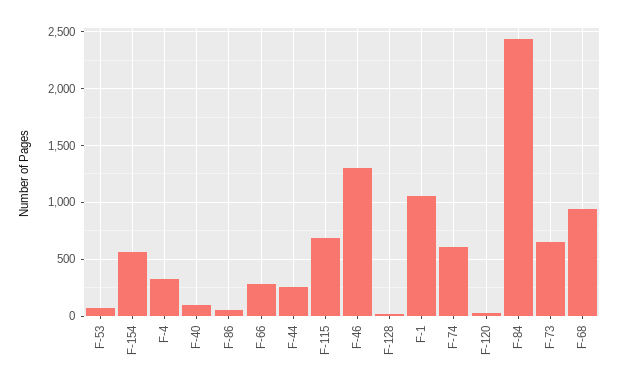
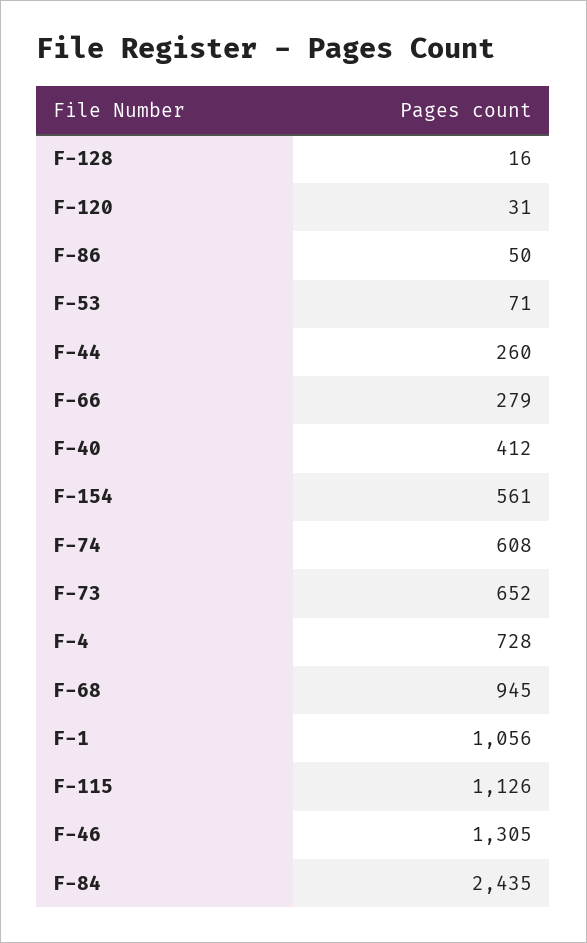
F-4: 300 -> 728
F-40: 100 -> 412
F-115: 700 -> 1126

